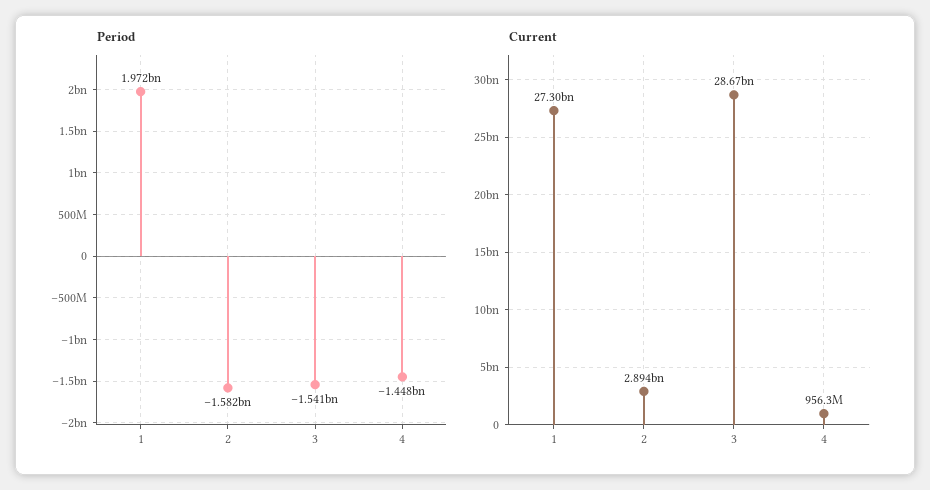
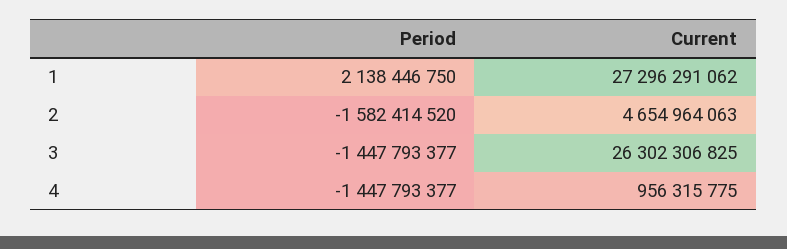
Period, 1: 1972000000 -> 2138446750
Period, 3: -1541000000 -> -1447793377
Current, 2: 2894000000 -> 4654964063
Current, 3: 28670000000 -> 26302306825

